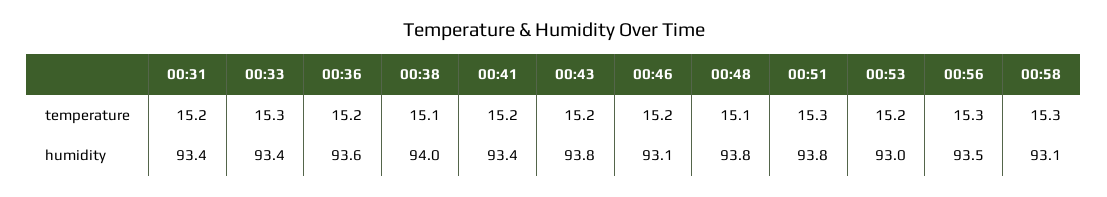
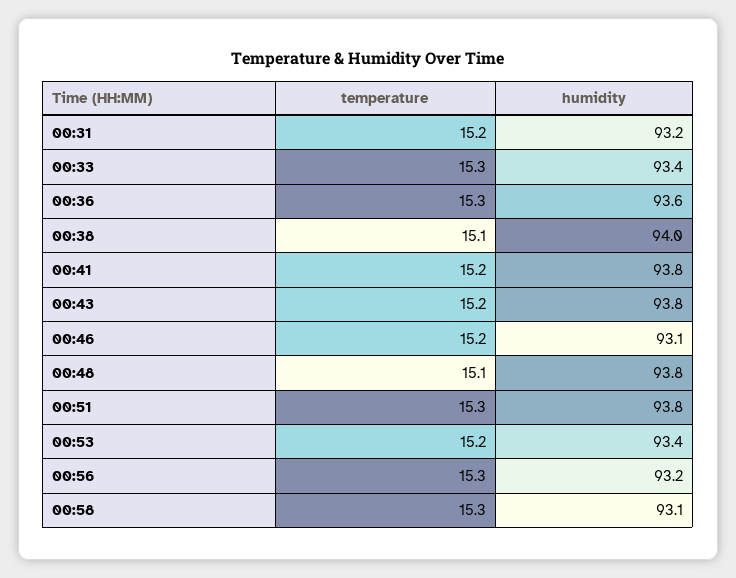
00:36, temperature: 15.2 -> 15.3
00:31, humidity: 93.4 -> 93.2
00:41, humidity: 93.4 -> 93.8
00:53, humidity: 93 -> 93.4
00:56, humidity: 93.5 -> 93.2

